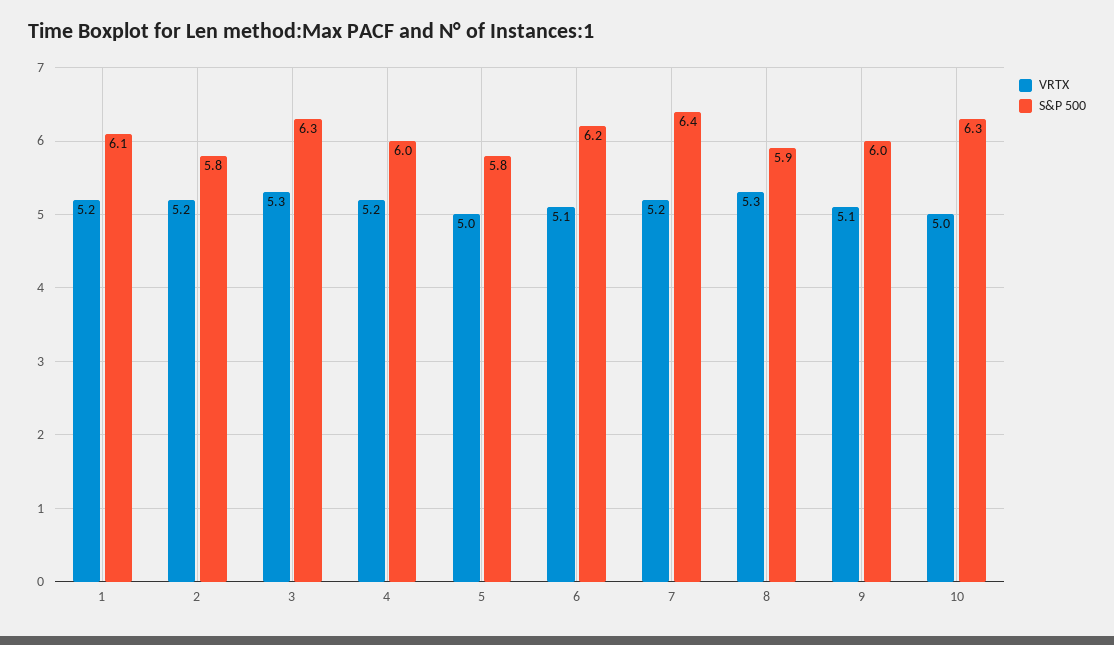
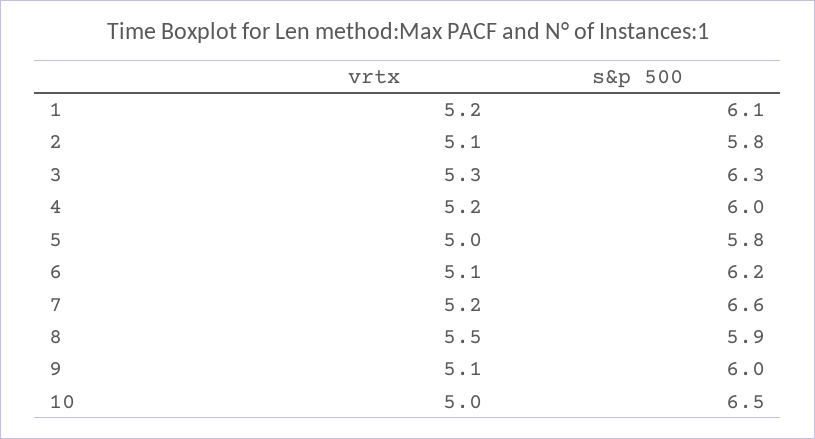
VRTX, 2: 5.2 -> 5.1
S&P 500, 7: 6.4 -> 6.6
VRTX, 8: 5.3 -> 5.5
S&P 500, 10: 6.3 -> 6.5

